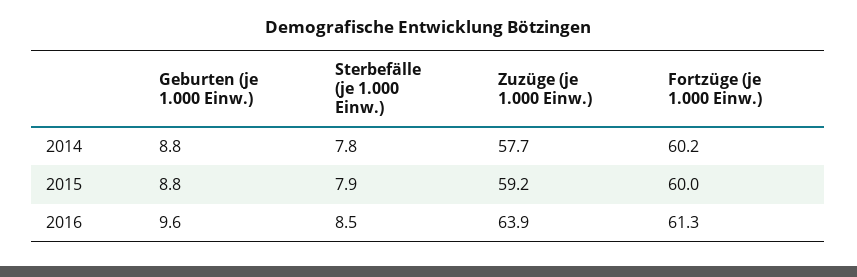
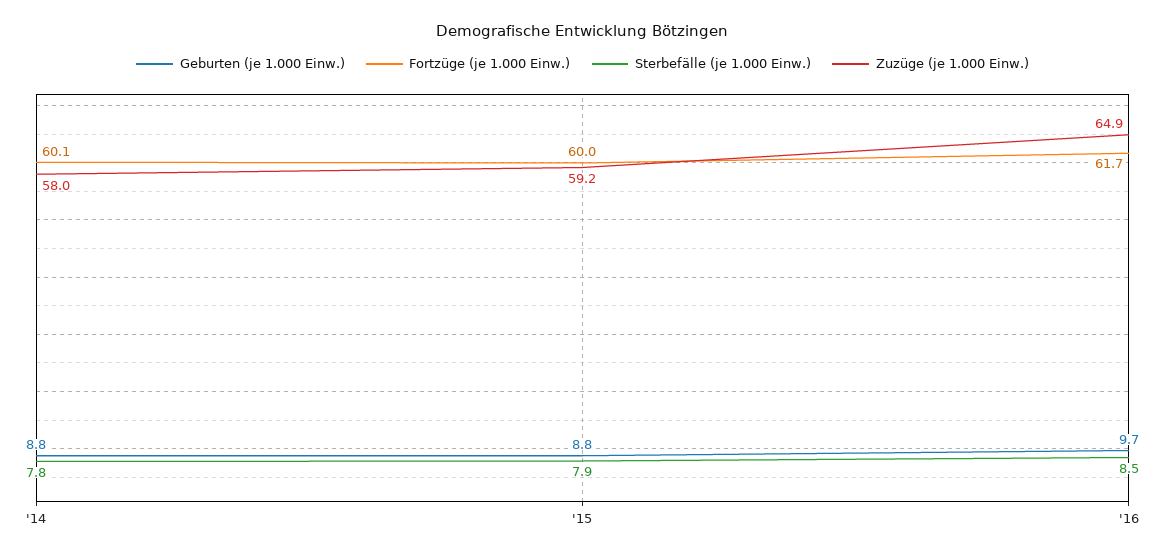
Zuzüge (je 1.000 Einw.), 2014: 57.7 -> 58
Fortzüge (je 1.000 Einw.), 2014: 60.2 -> 60.1
Geburten (je 1.000 Einw.), 2016: 9.6 -> 9.7
Zuzüge (je 1.000 Einw.), 2016: 63.9 -> 64.9
Fortzüge (je 1.000 Einw.), 2016: 61.3 -> 61.7

